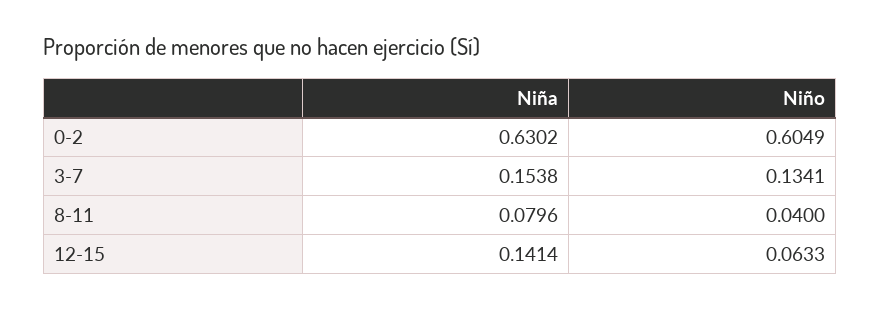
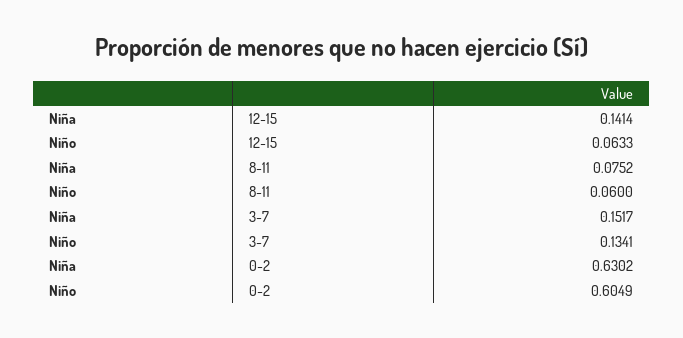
Niña, 3-7: 0.1538 -> 0.1517
Niña, 8-11: 0.0796 -> 0.0752
Niño, 8-11: 0.04 -> 0.06

